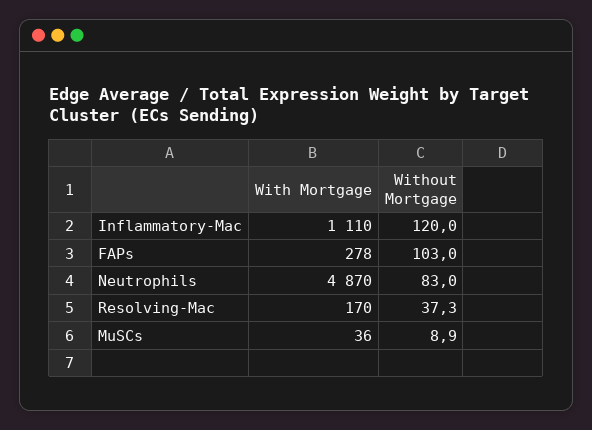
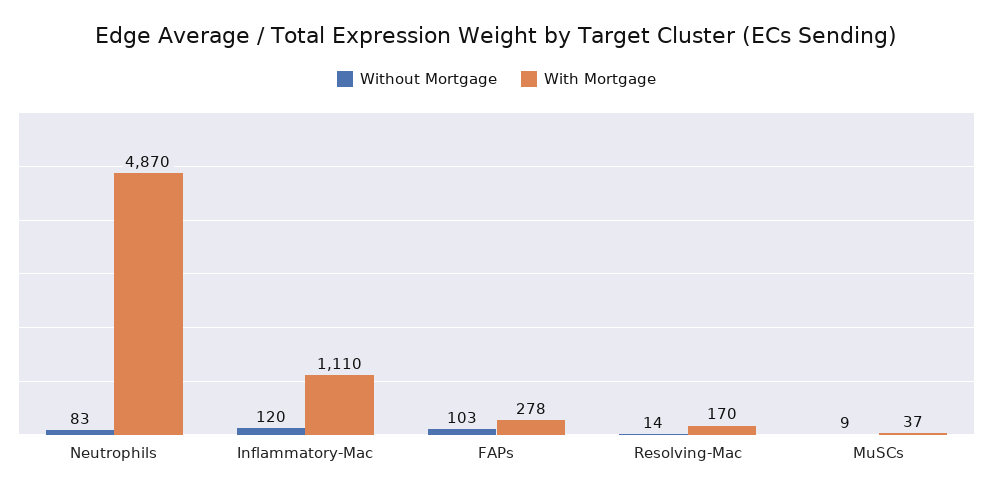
Without Mortgage, Resolving-Mac: 37.3 -> 14
With Mortgage, MuSCs: 36 -> 37

